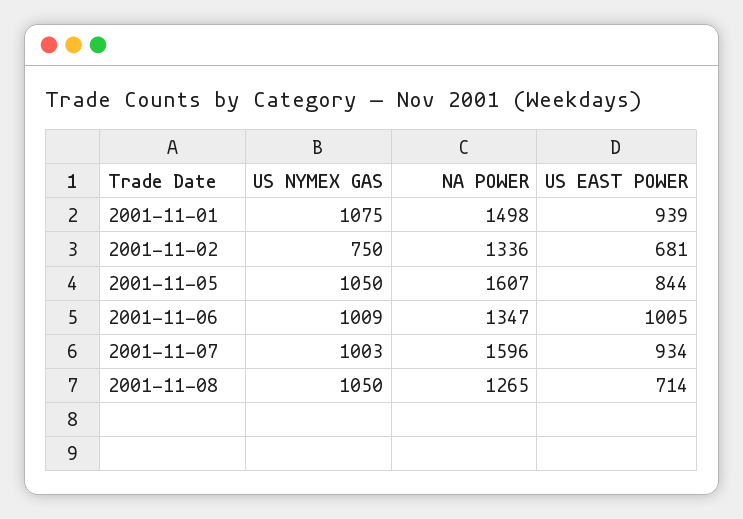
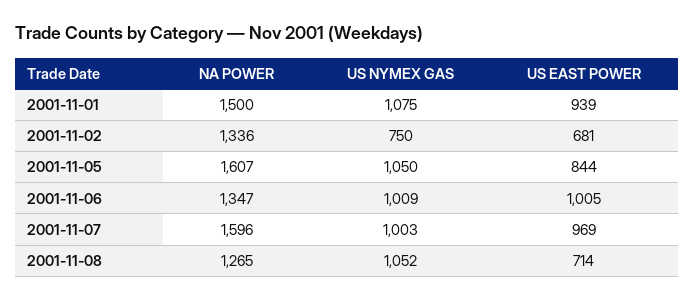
NA POWER, 2001-11-01: 1498 -> 1500
US EAST POWER, 2001-11-07: 934 -> 969
US NYMEX GAS, 2001-11-08: 1050 -> 1052

